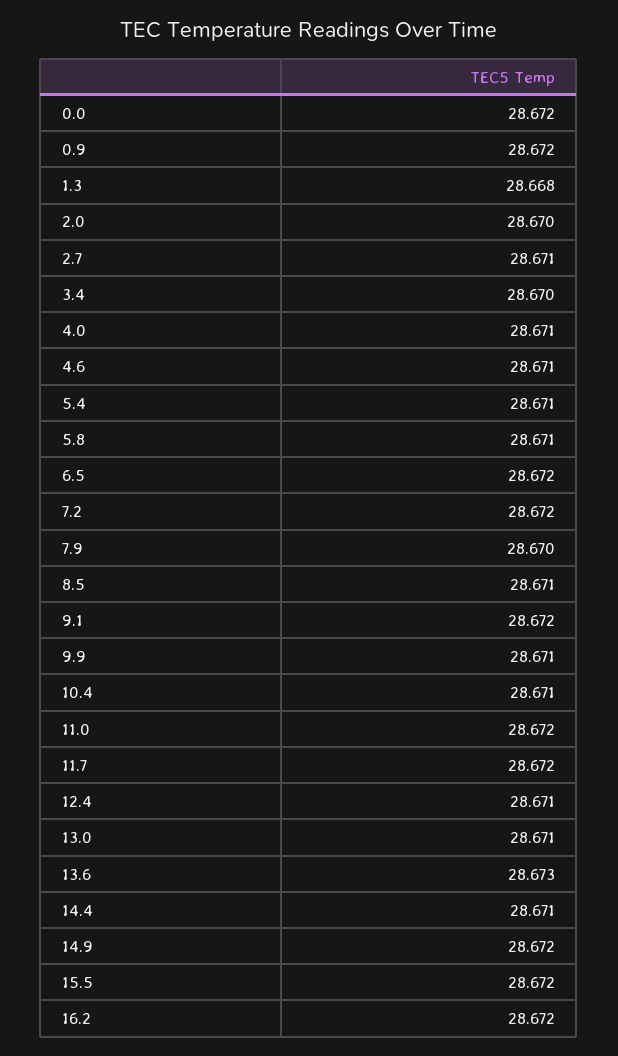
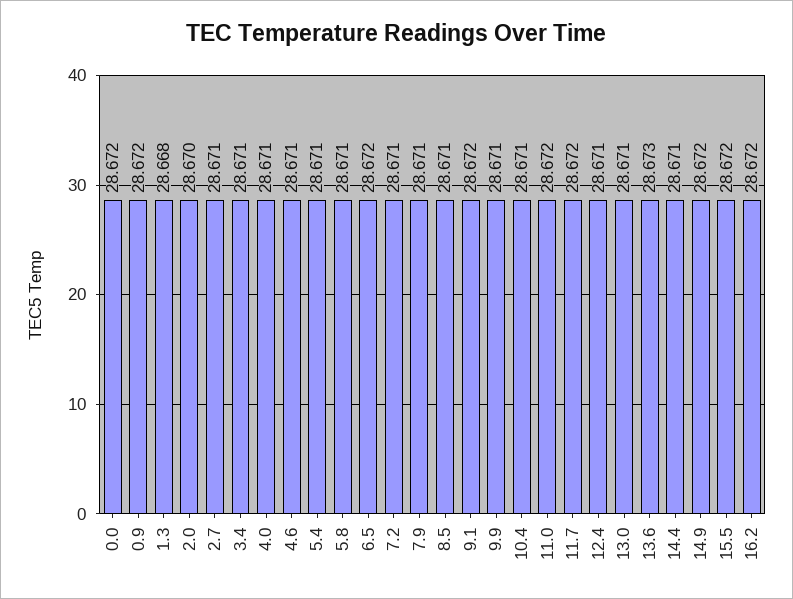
3.4: 28.67 -> 28.671
7.2: 28.672 -> 28.671
7.9: 28.67 -> 28.671

